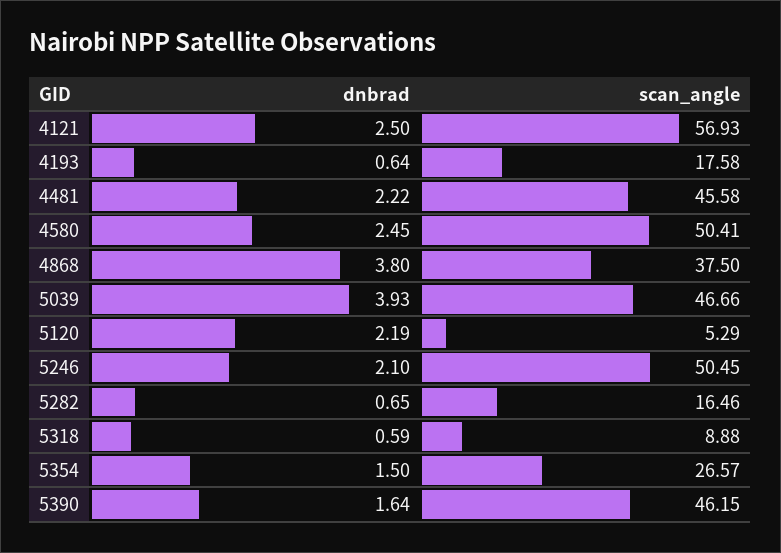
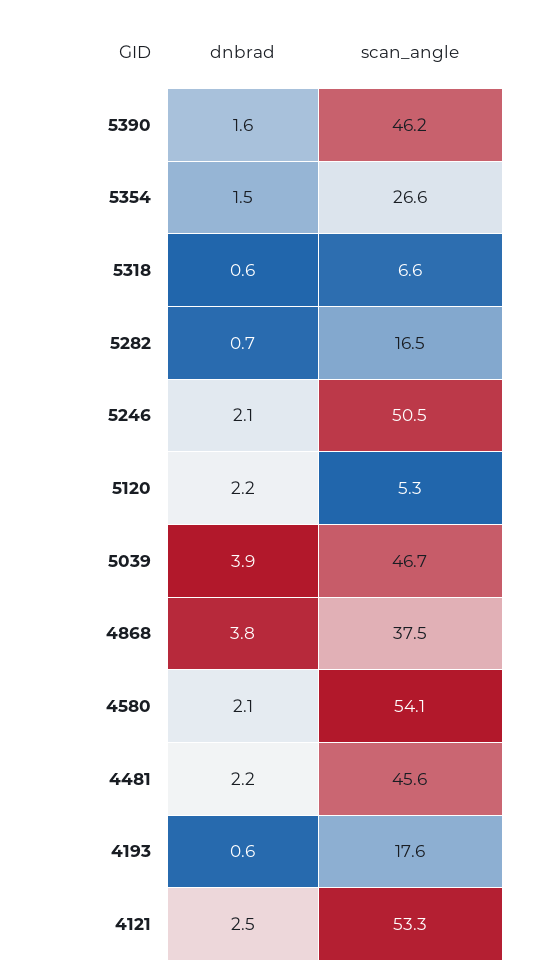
scan_angle, 4121: 56.93 -> 53.3
dnbrad, 4580: 2.45 -> 2.1
scan_angle, 4580: 50.41 -> 54.1
scan_angle, 5318: 8.88 -> 6.6

